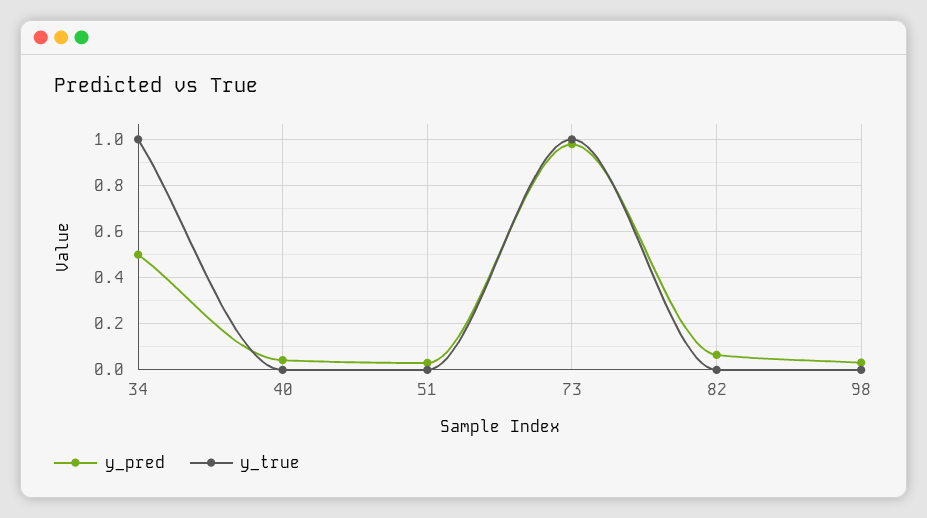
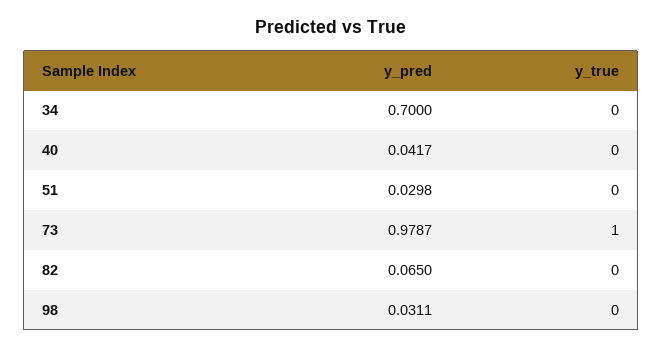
y_pred, 34: 0.5 -> 0.7
y_true, 34: 1 -> 0

